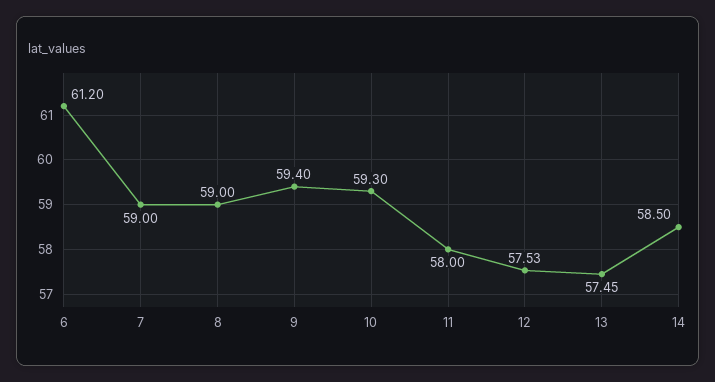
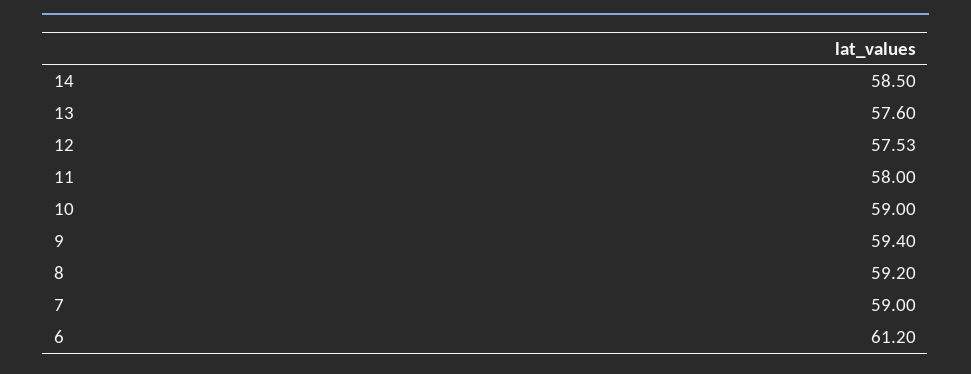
8: 59 -> 59.2
10: 59.3 -> 59
13: 57.45 -> 57.6

